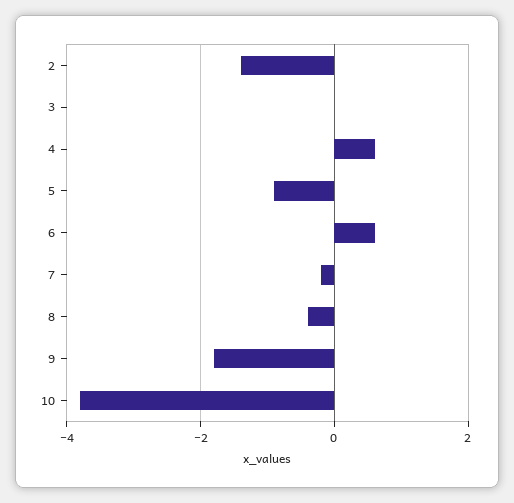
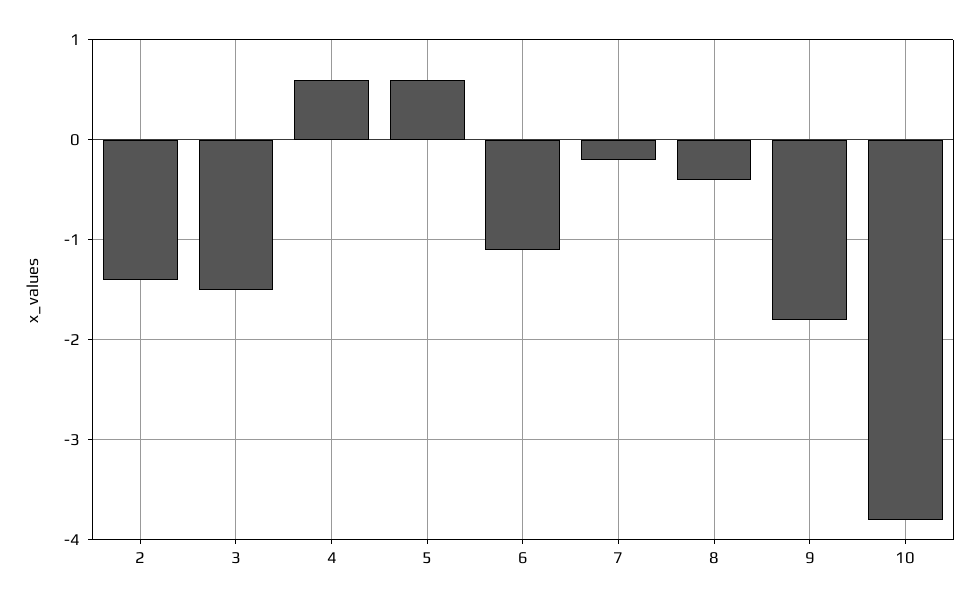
3: 0 -> -1.5
5: -1 -> 0.6
6: 0.5 -> -1.1

